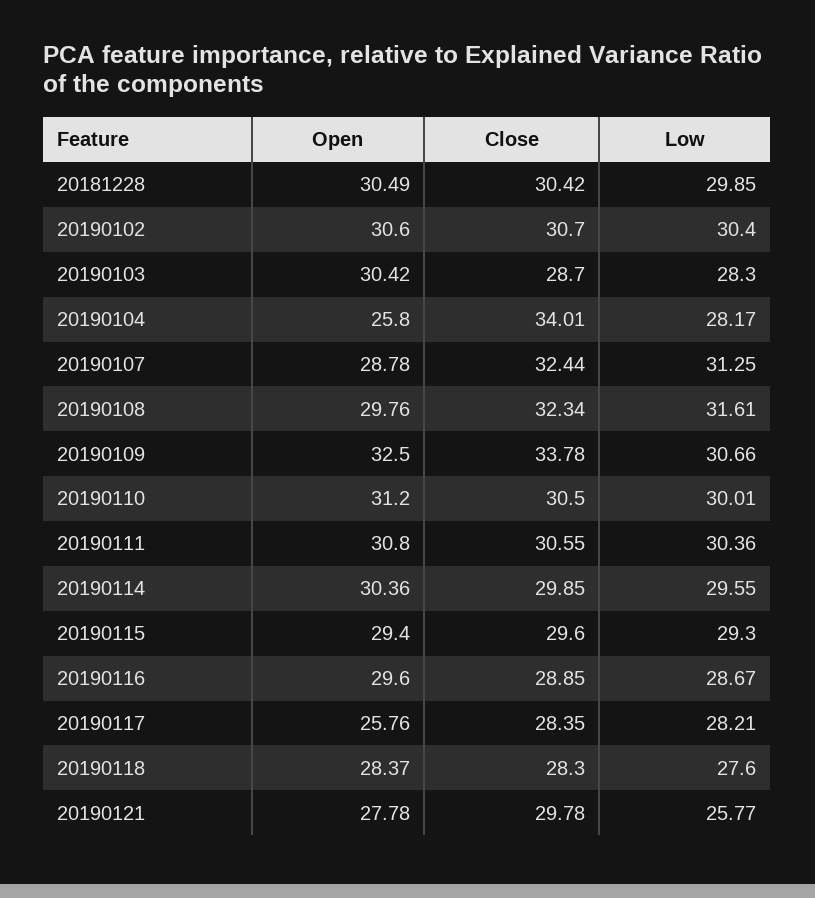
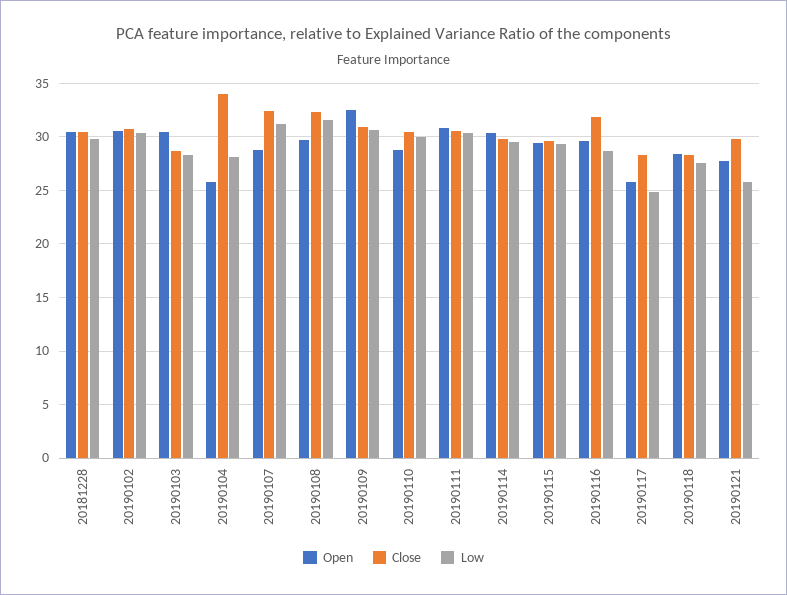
Close, 20190109: 33.78 -> 31
Open, 20190110: 31.2 -> 29
Close, 20190116: 28.85 -> 32
Low, 20190117: 28.21 -> 25

